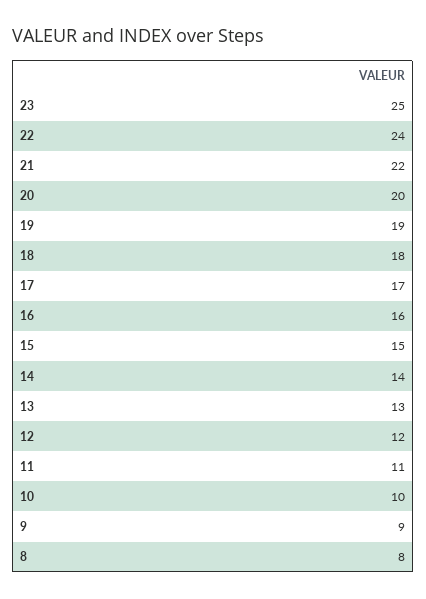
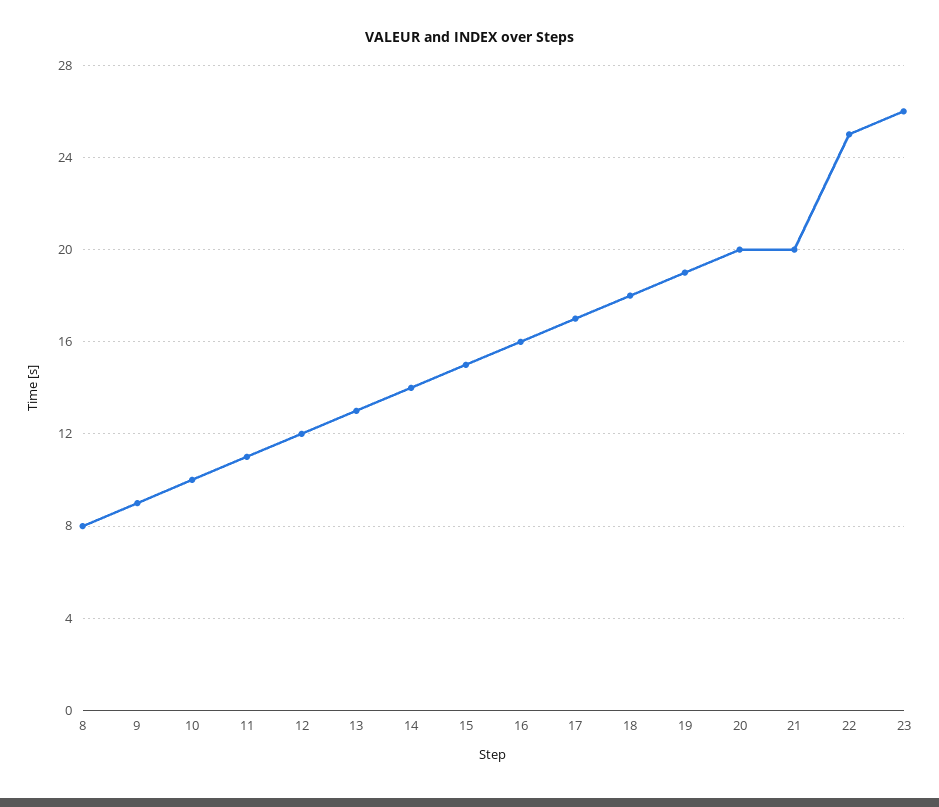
23: 25 -> 26
22: 24 -> 25
21: 22 -> 20

